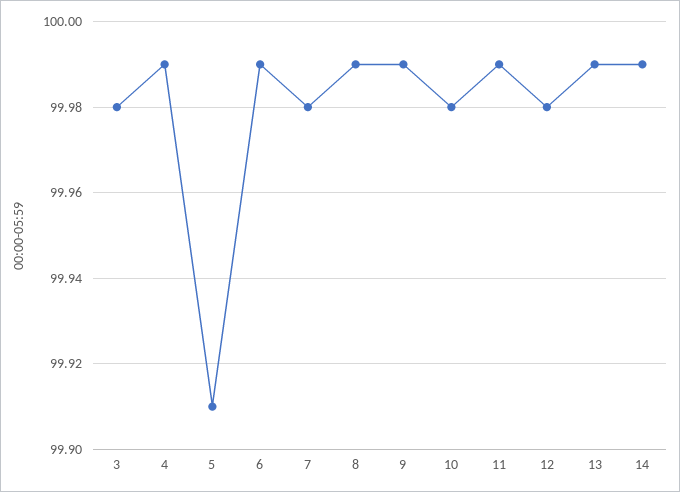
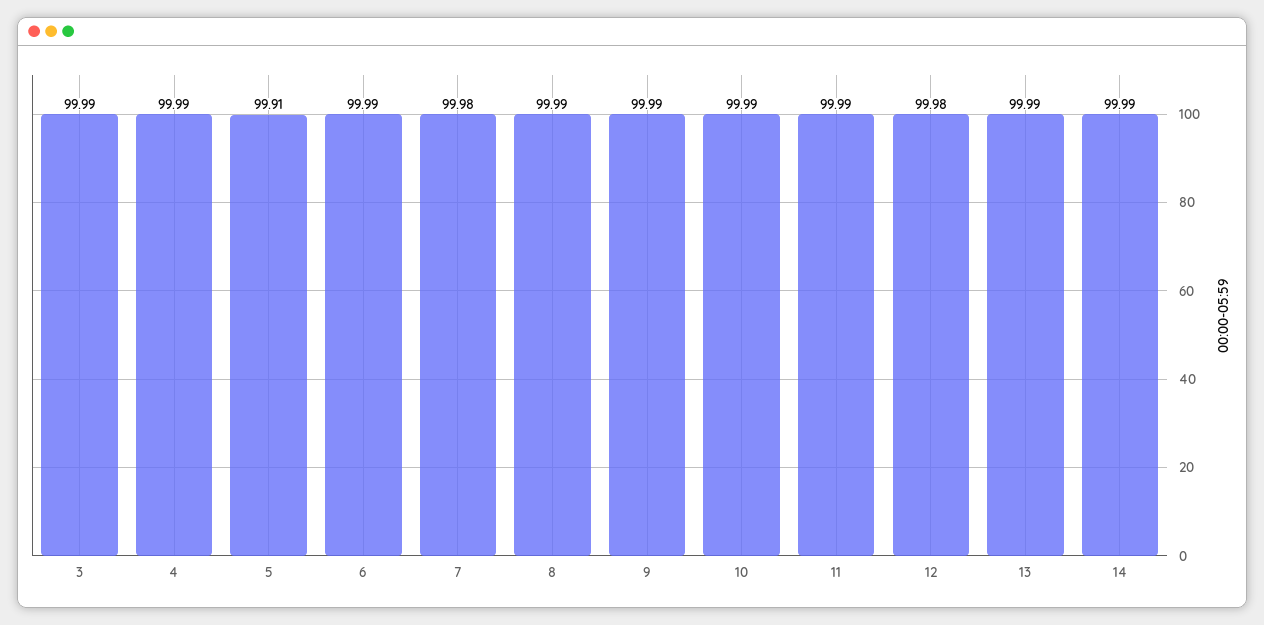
3: 99.98 -> 99.99
10: 99.98 -> 99.99

